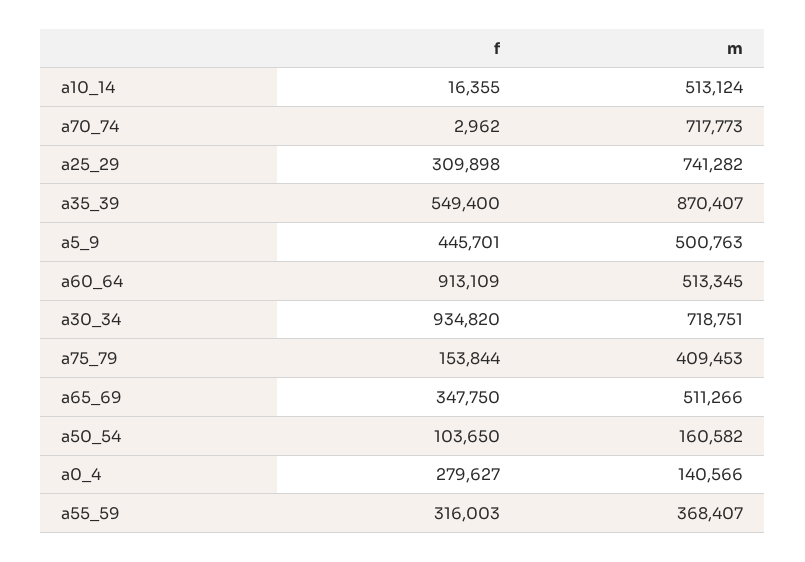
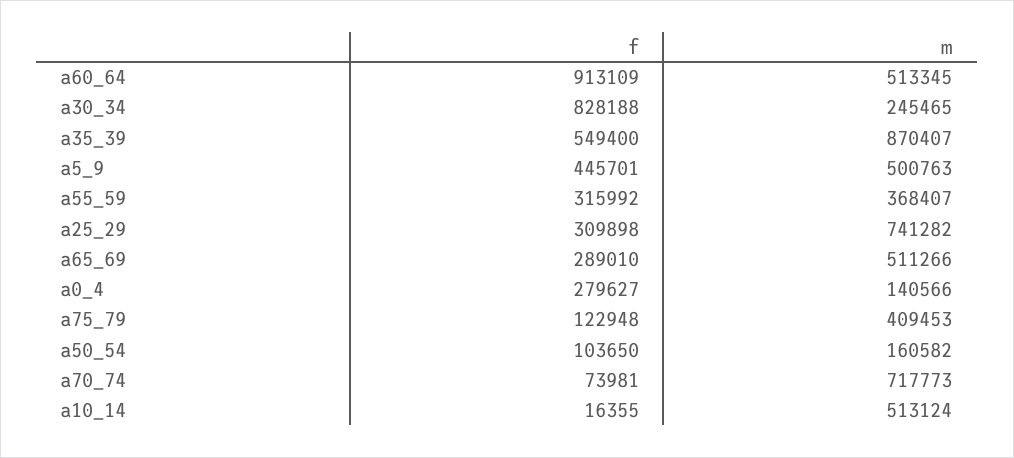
f, a70_74: 2962 -> 73981
f, a30_34: 934820 -> 828188
m, a30_34: 718751 -> 245465
f, a75_79: 153844 -> 122948
f, a65_69: 347750 -> 289010
f, a55_59: 316003 -> 315992

